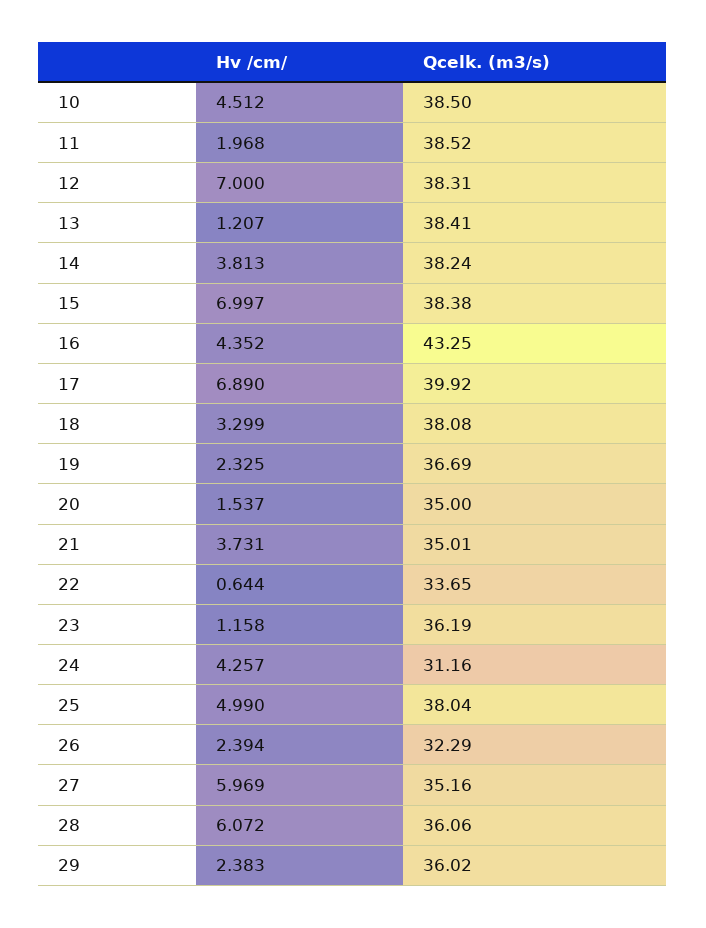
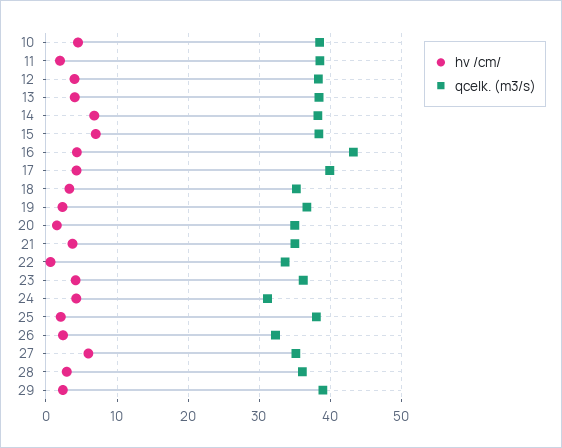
Hv /cm/, 12: 7 -> 4
Hv /cm/, 13: 1.207 -> 4
Hv /cm/, 14: 3.813 -> 7
Hv /cm/, 17: 6.89 -> 4
Qcelk. (m3/s), 18: 38.08 -> 35
Hv /cm/, 23: 1.158 -> 4
Hv /cm/, 25: 4.99 -> 2
Hv /cm/, 28: 6.072 -> 3
Qcelk. (m3/s), 29: 36.02 -> 39

